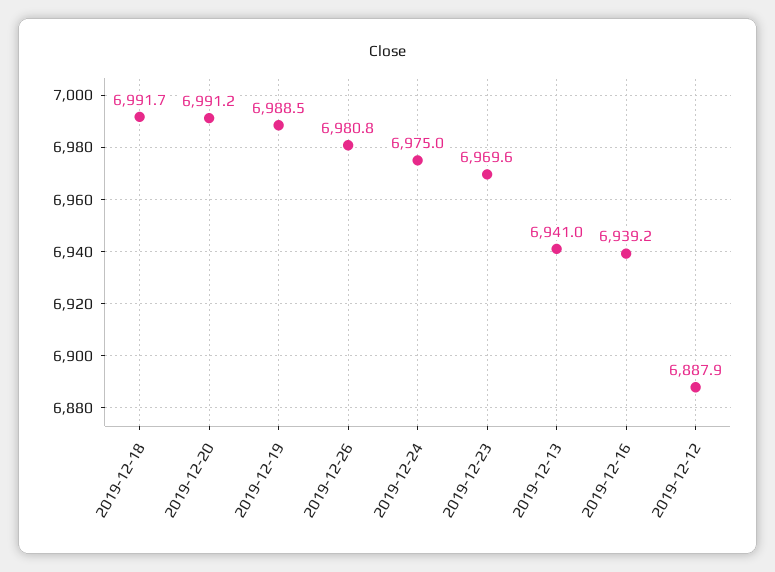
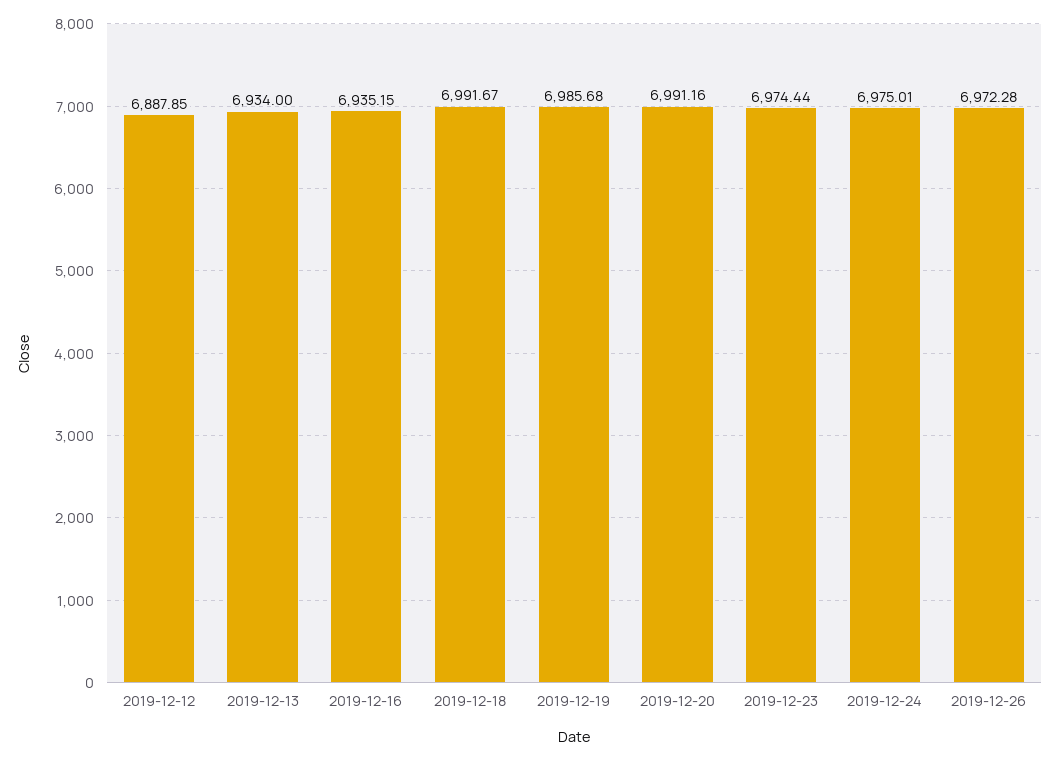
2019-12-19: 6988.5 -> 6985.68
2019-12-26: 6980.8 -> 6972.28
2019-12-23: 6969.6 -> 6974.44
2019-12-13: 6941 -> 6934
2019-12-16: 6939.2 -> 6935.15

